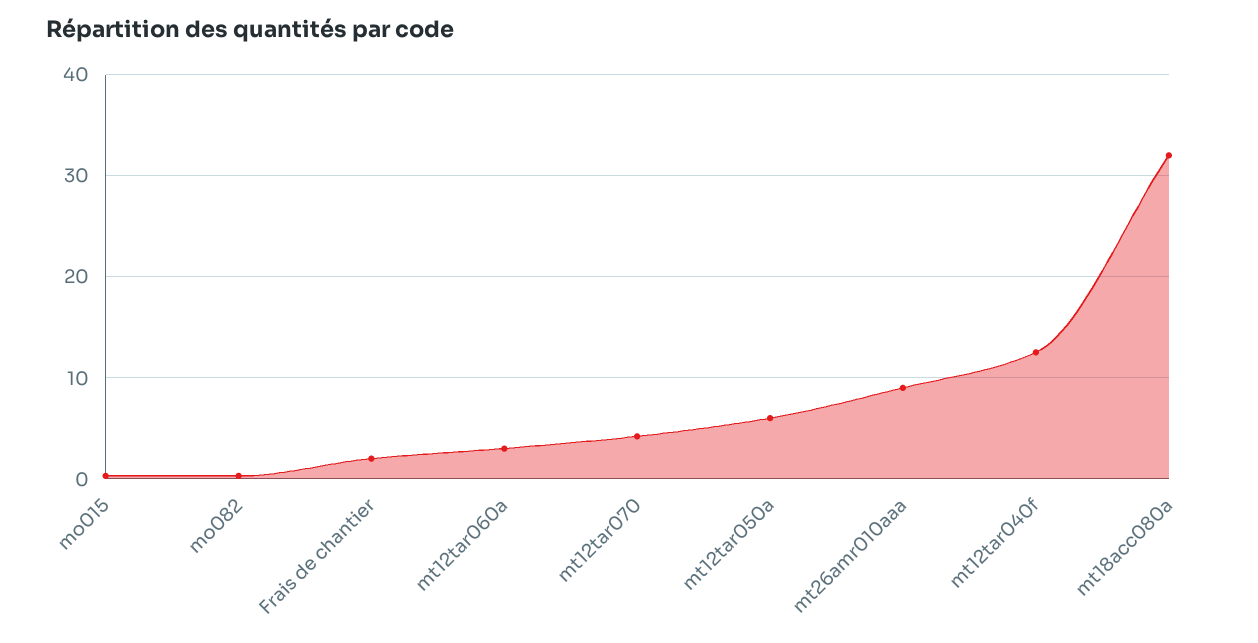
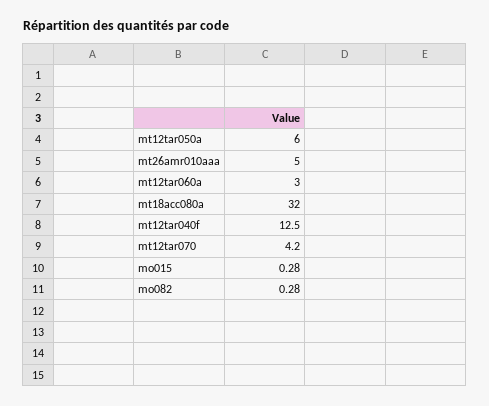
Frais de chantier: 2 -> none
mt26amr010aaa: 9 -> 5

